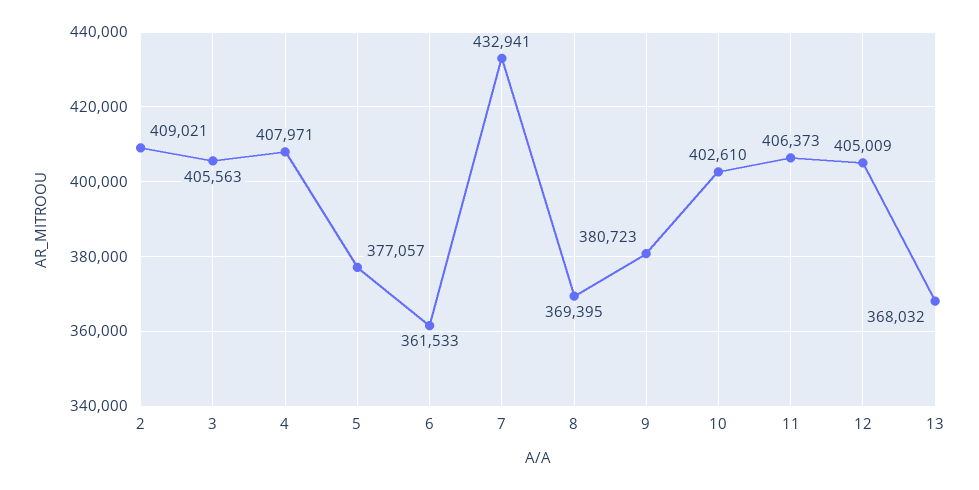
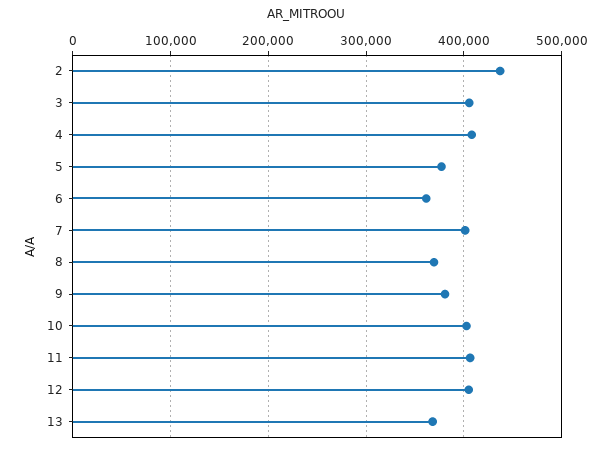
2: 409021 -> 440000
7: 432941 -> 400000

